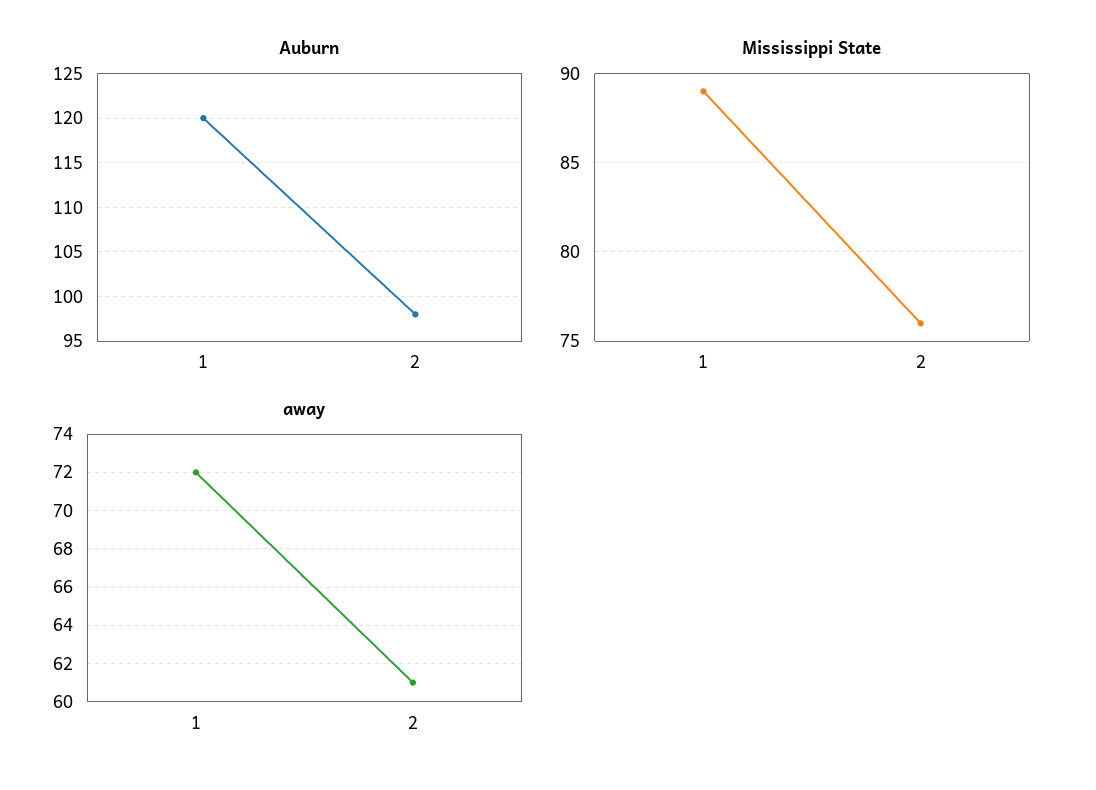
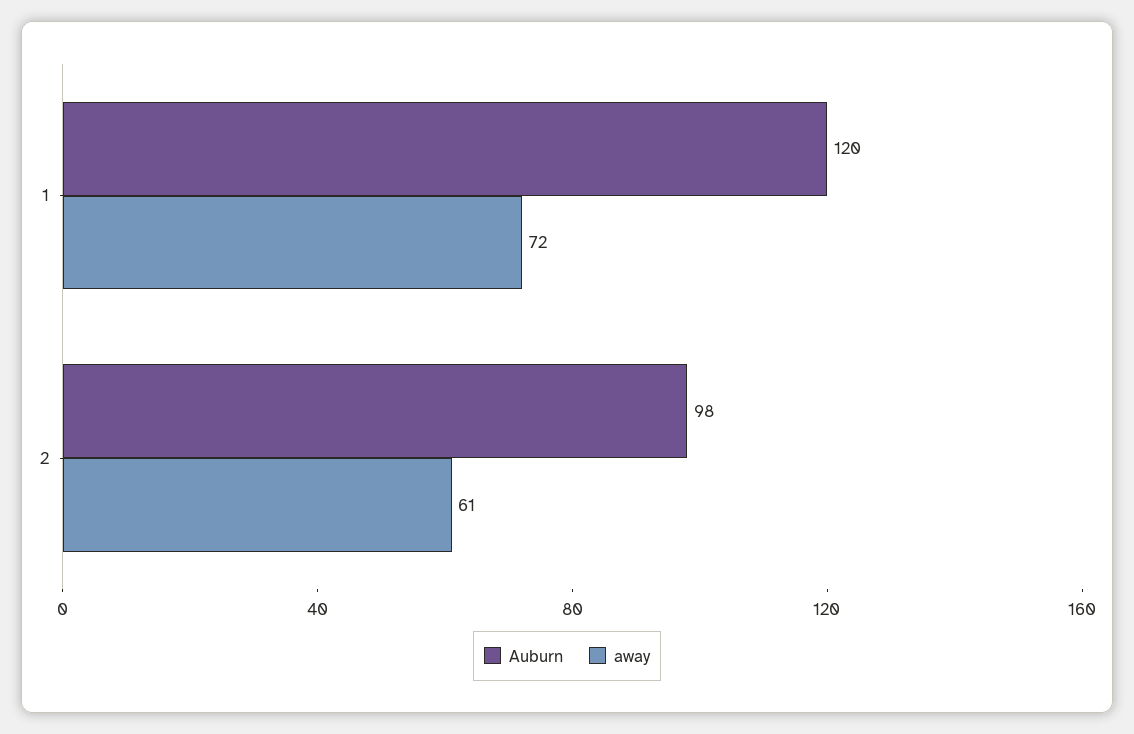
Mississippi State, 1: 89 -> none
Mississippi State, 2: 76 -> none

